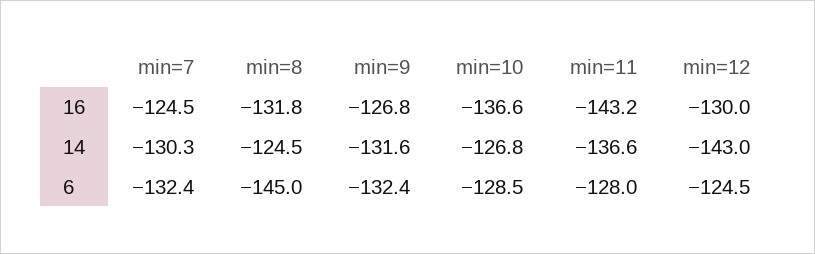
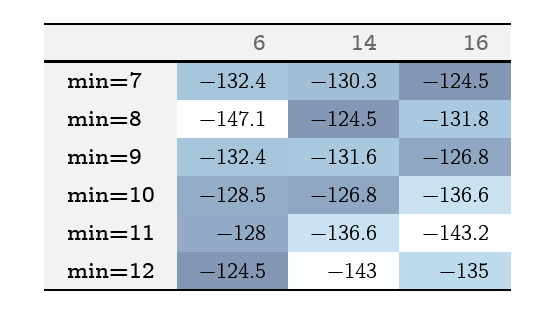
min=12, 16: -130 -> -135
min=8, 6: -145 -> -147.1

